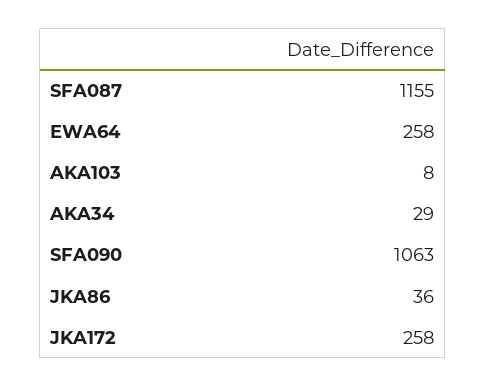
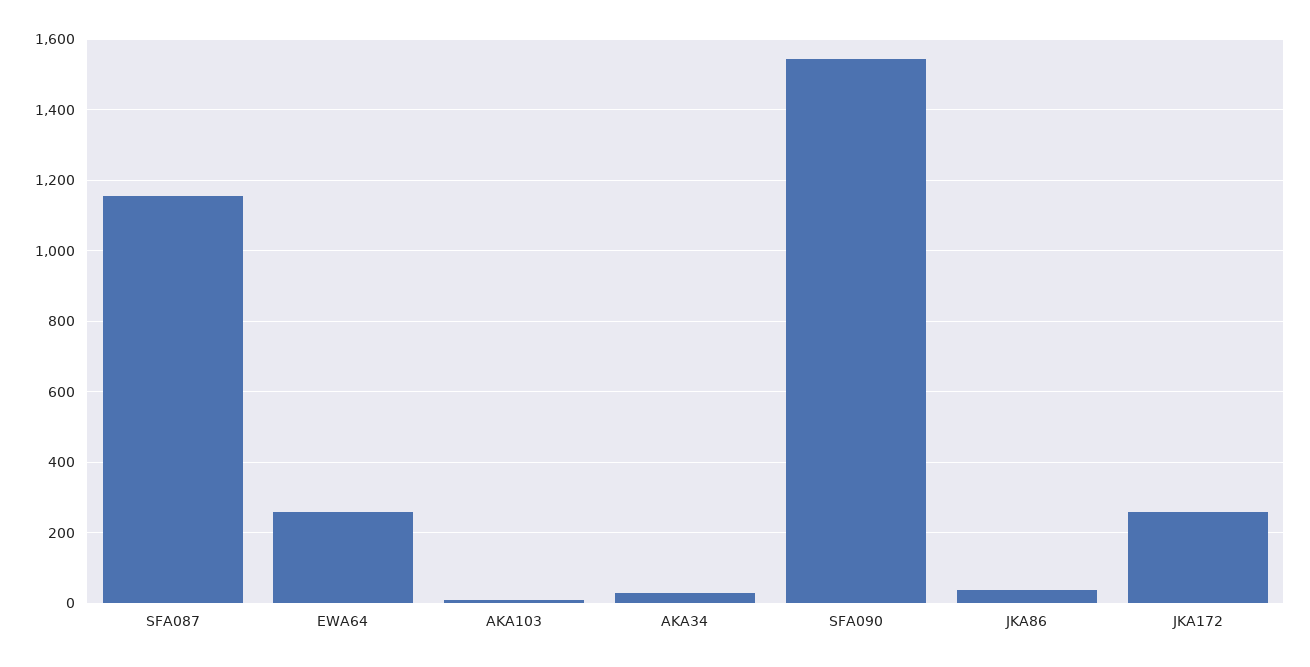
SFA090: 1063 -> 1540

